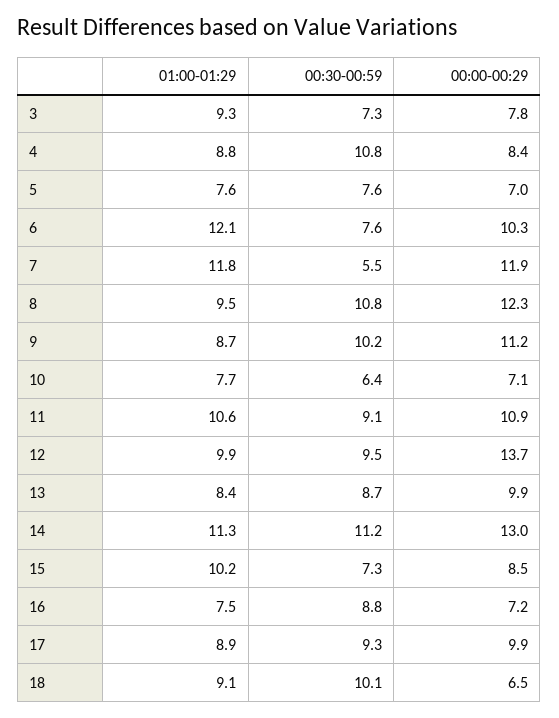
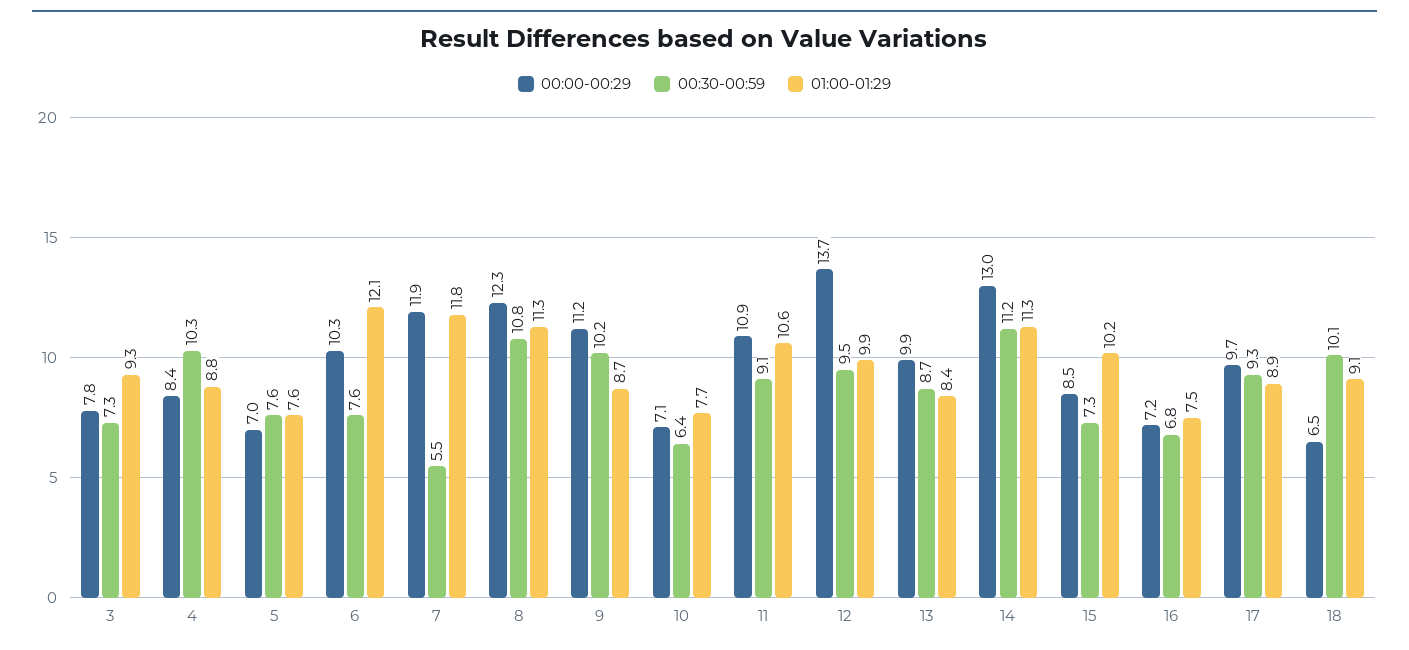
00:30-00:59, 4: 10.8 -> 10.3
01:00-01:29, 8: 9.5 -> 11.3
00:30-00:59, 16: 8.8 -> 6.8
00:00-00:29, 17: 9.9 -> 9.7

